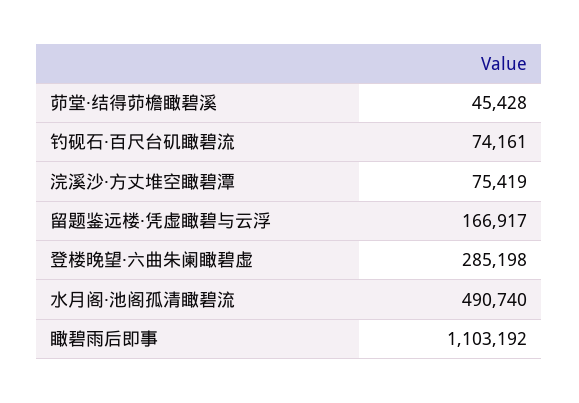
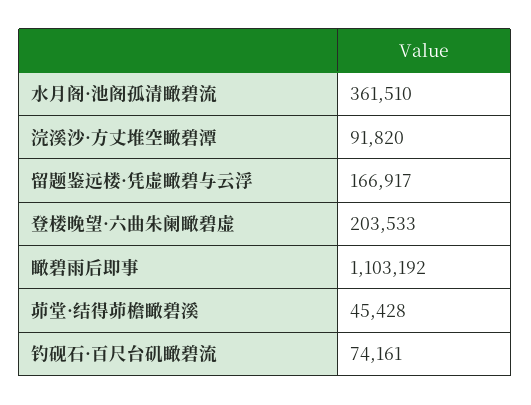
浣溪沙·方丈堆空瞰碧潭: 75419 -> 91820
登楼晚望·六曲朱阑瞰碧虚: 285198 -> 203533
水月阁·池阁孤清瞰碧流: 490740 -> 361510

